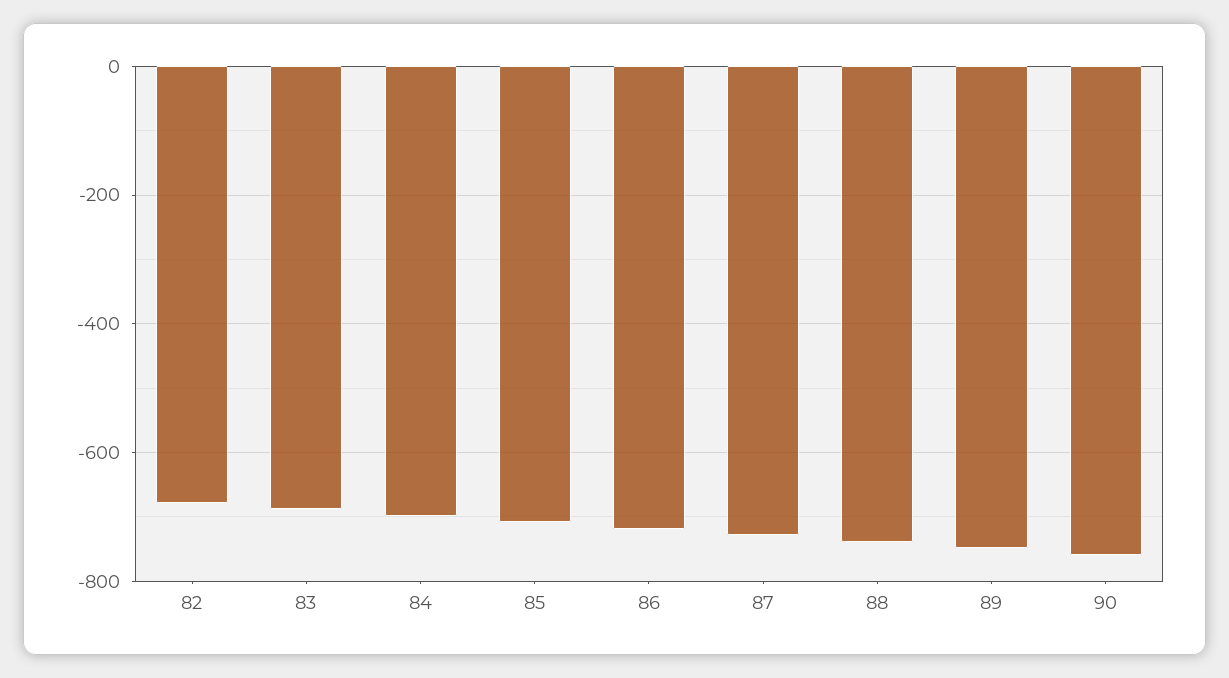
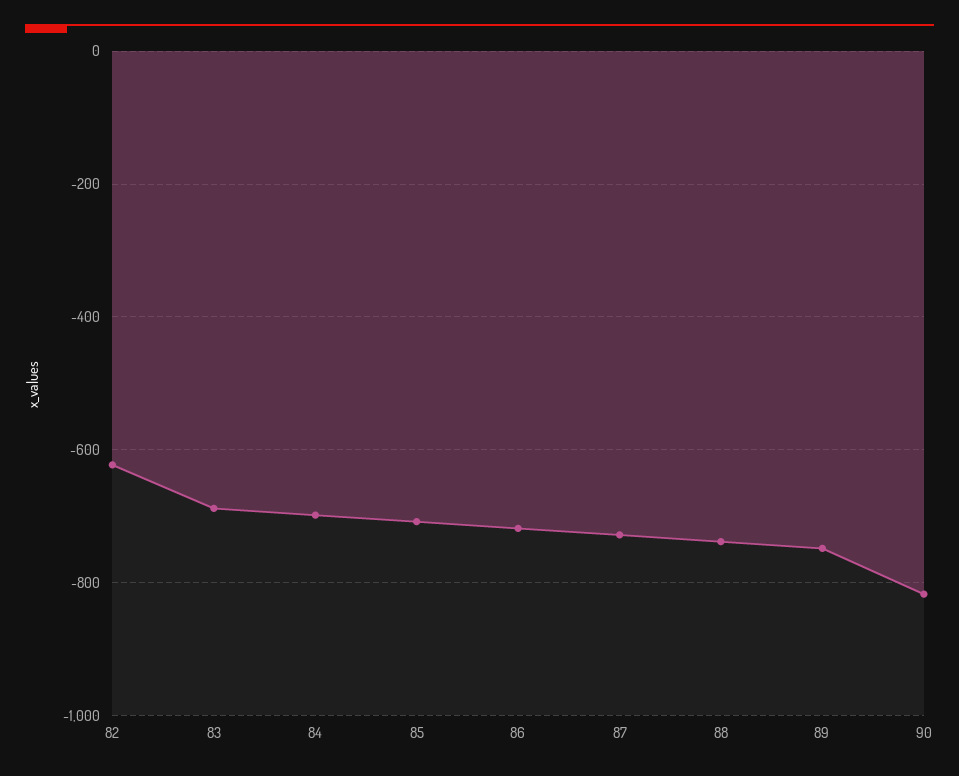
82: -680 -> -620
90: -760 -> -820

